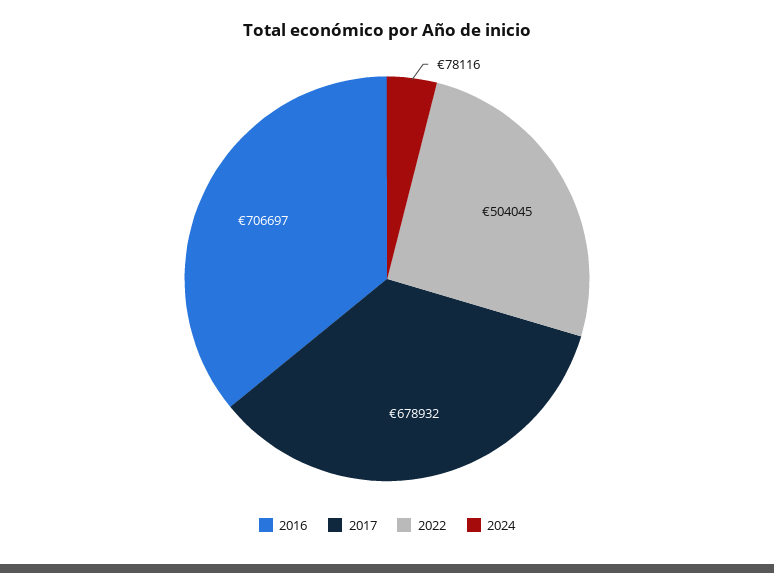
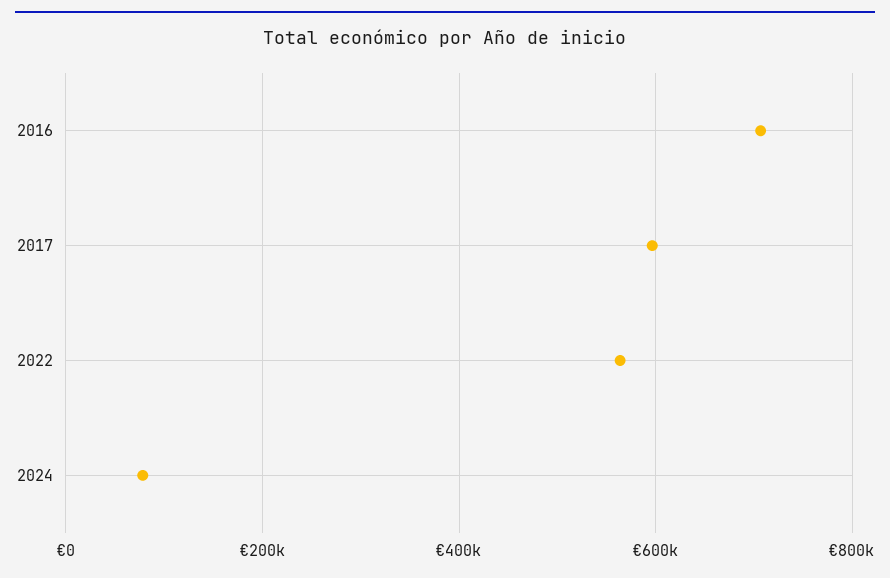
2017: 678932 -> 600000
2022: 504045 -> 560000

